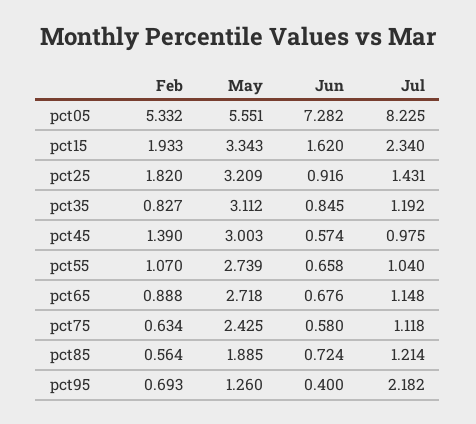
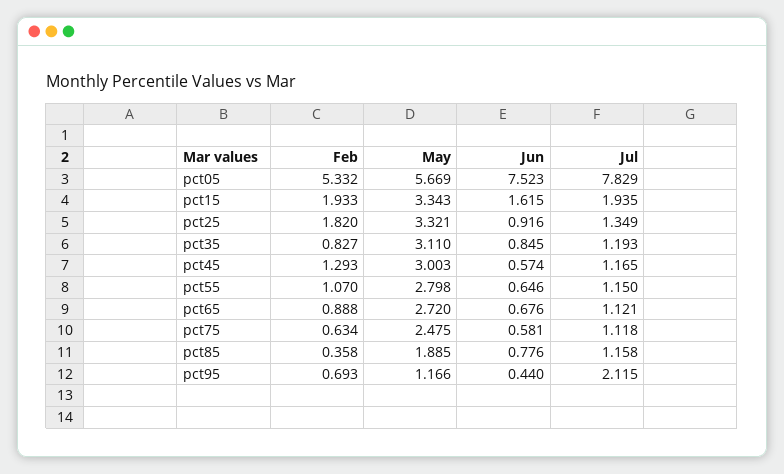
May, pct05: 5.551 -> 5.669
Jun, pct05: 7.282 -> 7.523
Jul, pct05: 8.225 -> 7.829
Jun, pct15: 1.62 -> 1.615
Jul, pct15: 2.34 -> 1.935
May, pct25: 3.209 -> 3.321
Jul, pct25: 1.431 -> 1.349
May, pct35: 3.112 -> 3.11
Jul, pct35: 1.192 -> 1.193
Feb, pct45: 1.39 -> 1.293
Jul, pct45: 0.975 -> 1.165
May, pct55: 2.739 -> 2.798
Jun, pct55: 0.658 -> 0.646
Jul, pct55: 1.04 -> 1.15
May, pct65: 2.718 -> 2.72
Jul, pct65: 1.148 -> 1.121
May, pct75: 2.425 -> 2.475
Jun, pct75: 0.58 -> 0.581
Feb, pct85: 0.564 -> 0.358
Jun, pct85: 0.724 -> 0.776
Jul, pct85: 1.214 -> 1.158
May, pct95: 1.26 -> 1.166
Jun, pct95: 0.4 -> 0.44
Jul, pct95: 2.182 -> 2.115

